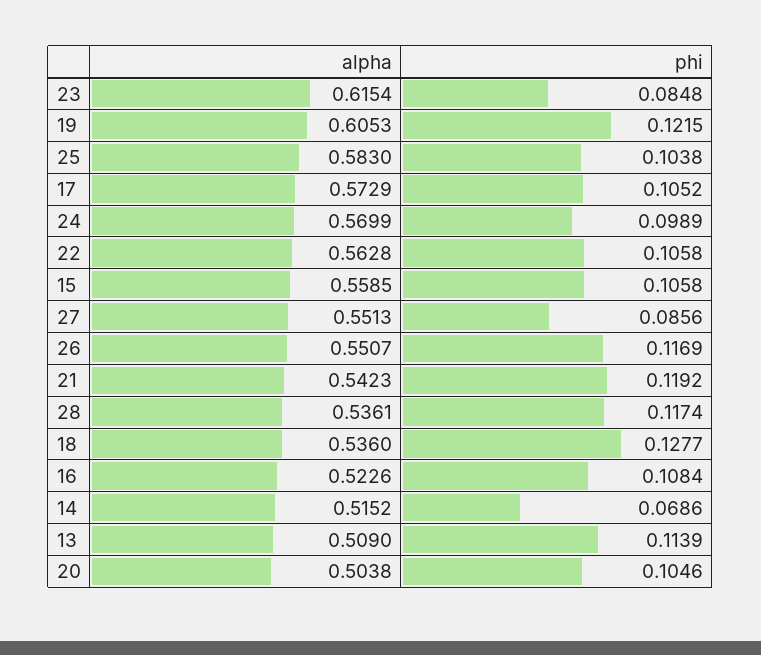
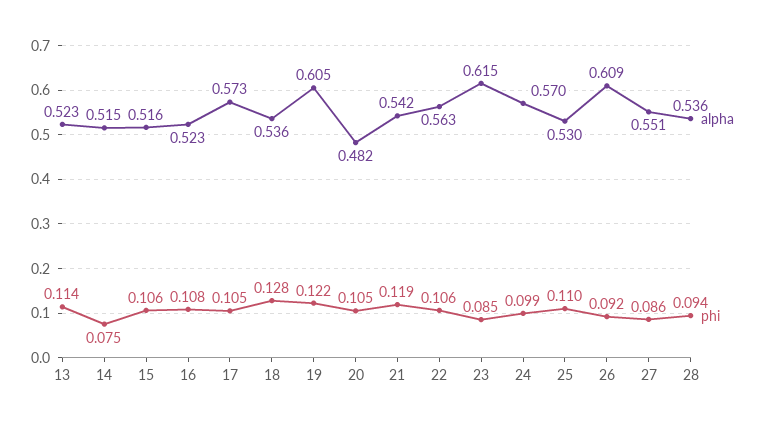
alpha, 25: 0.583 -> 0.53
phi, 25: 0.1038 -> 0.11
alpha, 15: 0.5585 -> 0.516
alpha, 26: 0.5507 -> 0.609
phi, 26: 0.1169 -> 0.092
phi, 28: 0.1174 -> 0.094
phi, 14: 0.0686 -> 0.075
alpha, 13: 0.509 -> 0.523
alpha, 20: 0.5038 -> 0.482

